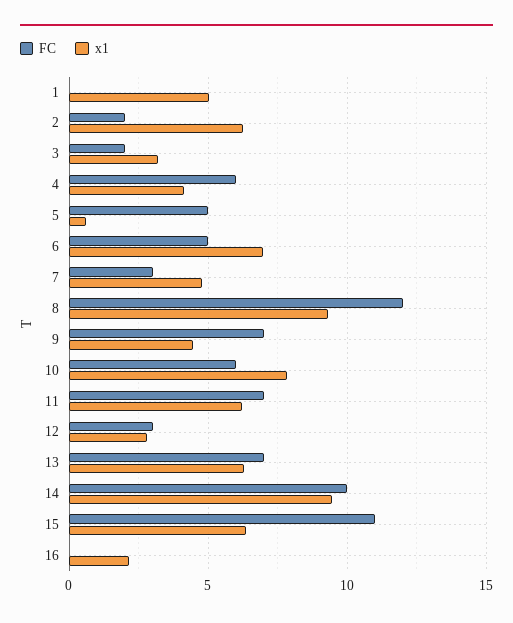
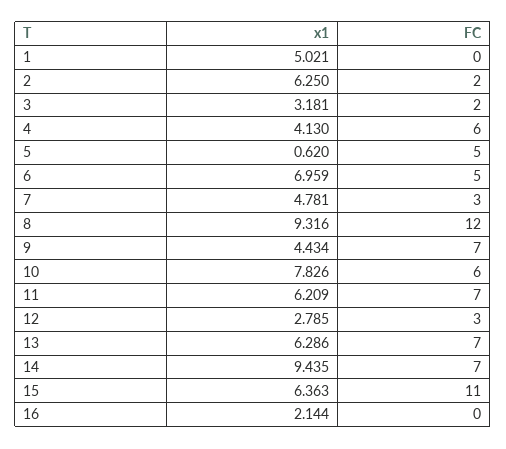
FC, 14: 10 -> 7

